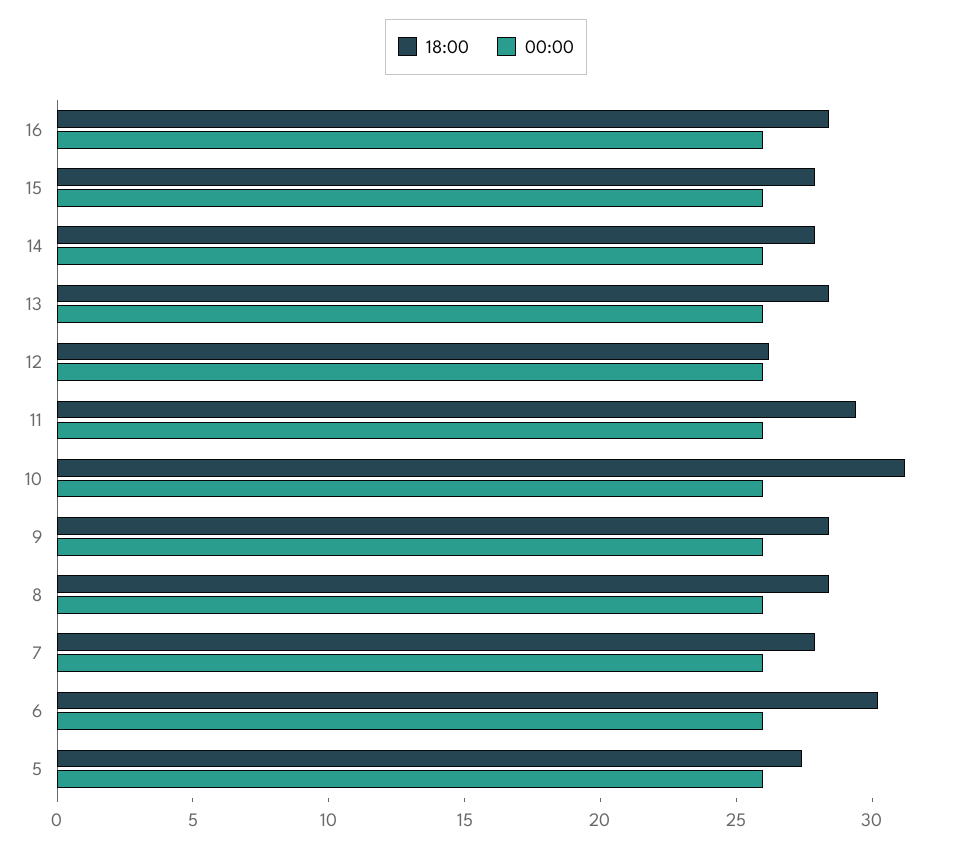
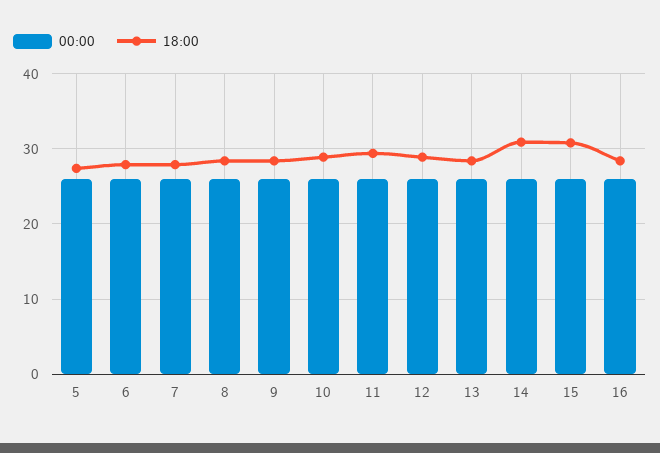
18:00, 15: 28 -> 31
18:00, 14: 28 -> 31
18:00, 12: 26 -> 29
18:00, 10: 31 -> 29
18:00, 6: 30 -> 28

